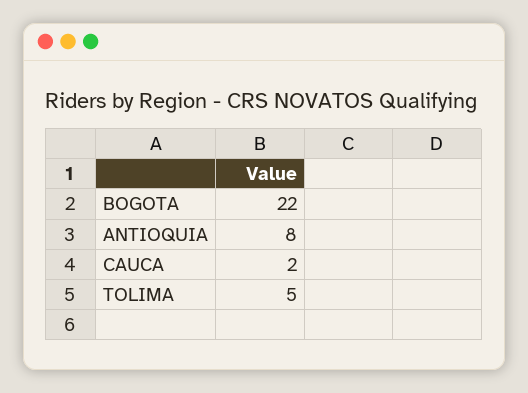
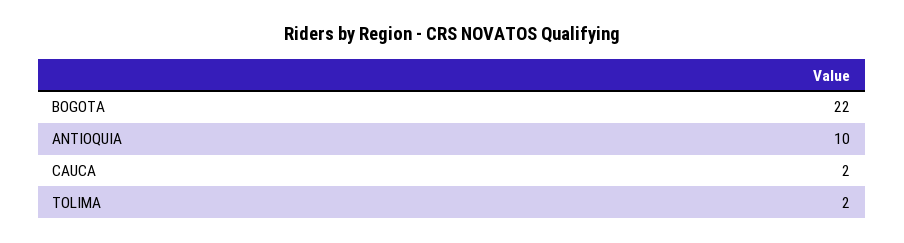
ANTIOQUIA: 8 -> 10
TOLIMA: 5 -> 2

